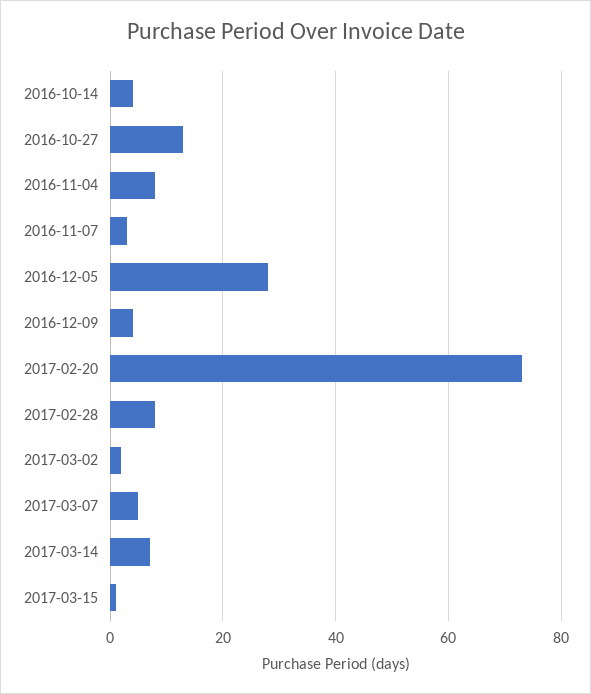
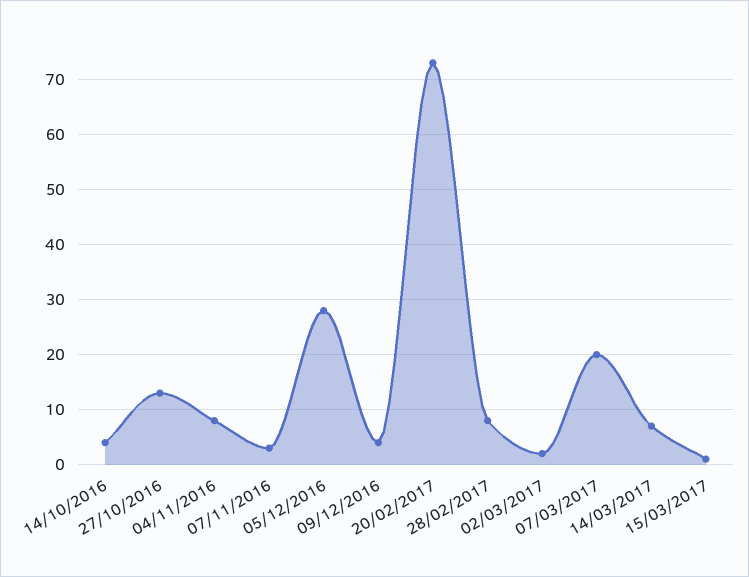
2017-03-07: 5 -> 20

